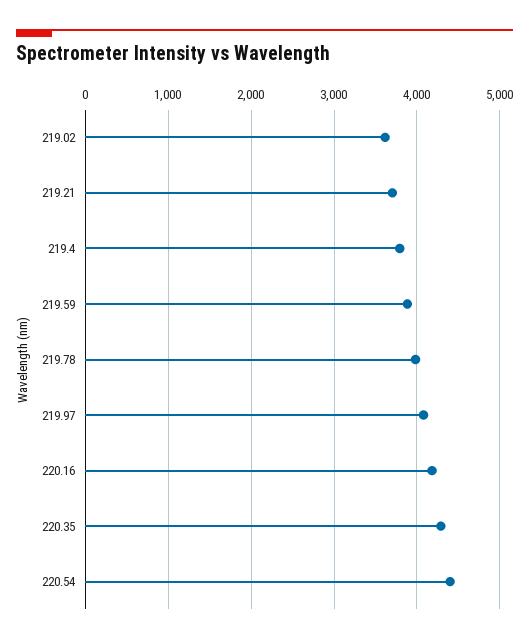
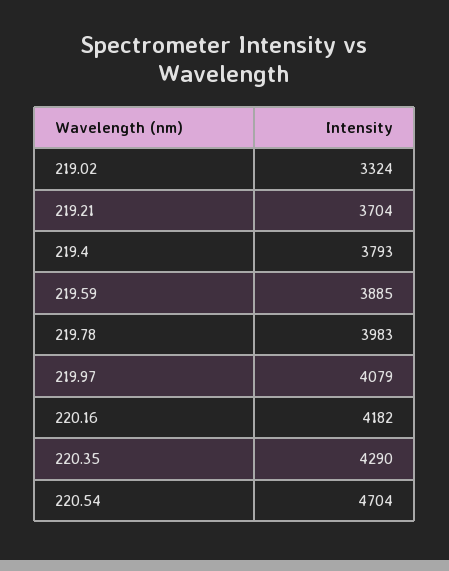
219.02: 3600 -> 3324
220.54: 4400 -> 4704

